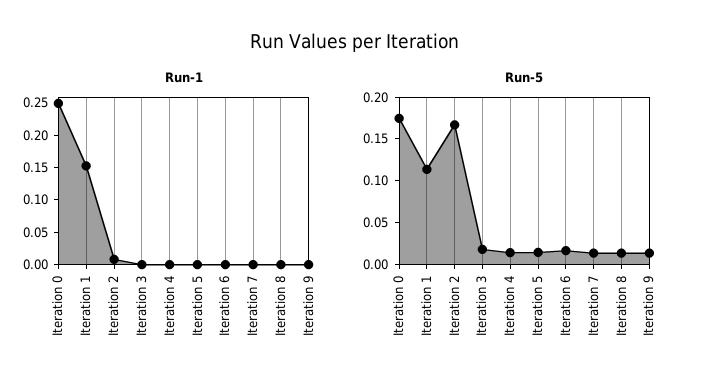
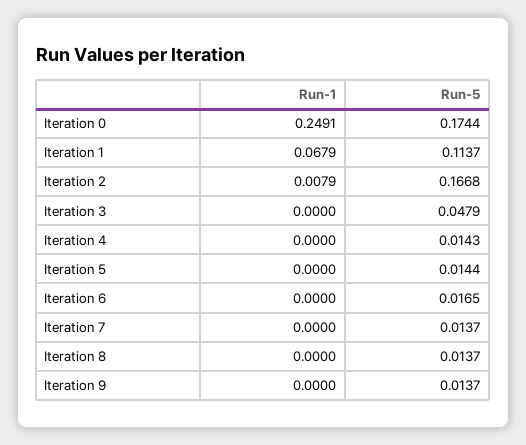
Run-1, Iteration 1: 0.15 -> 0.0679
Run-5, Iteration 3: 0.02 -> 0.0479

